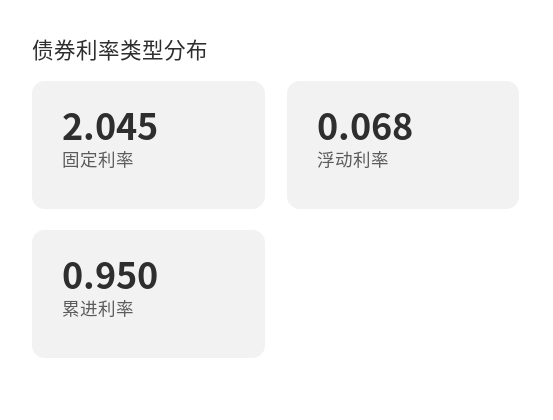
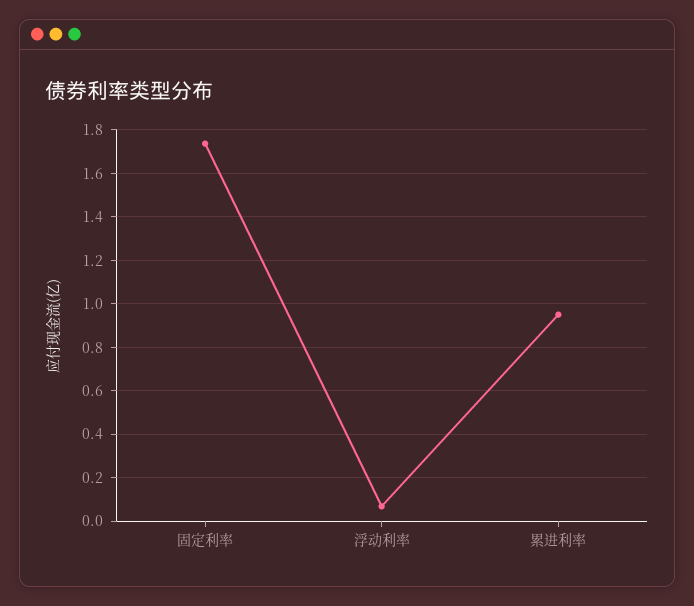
固定利率: 2.045 -> 1.75

